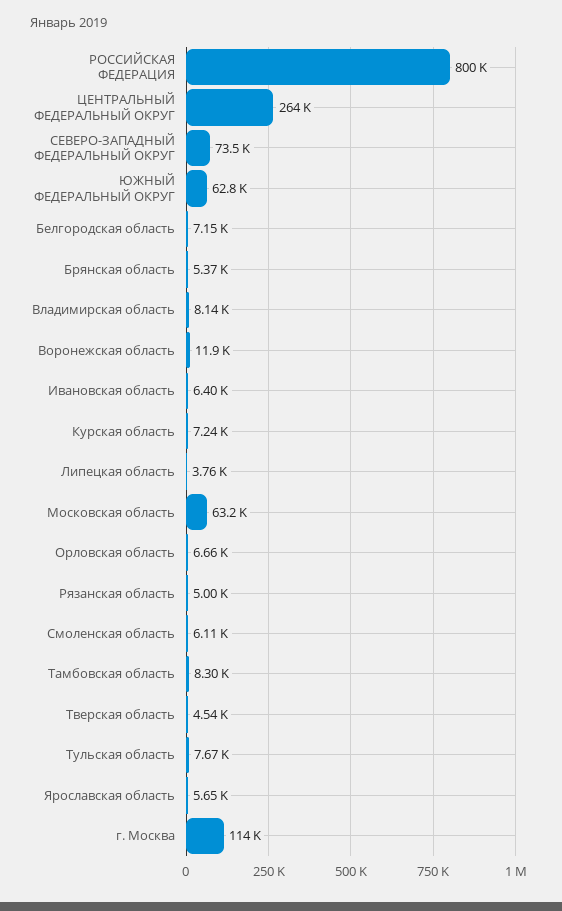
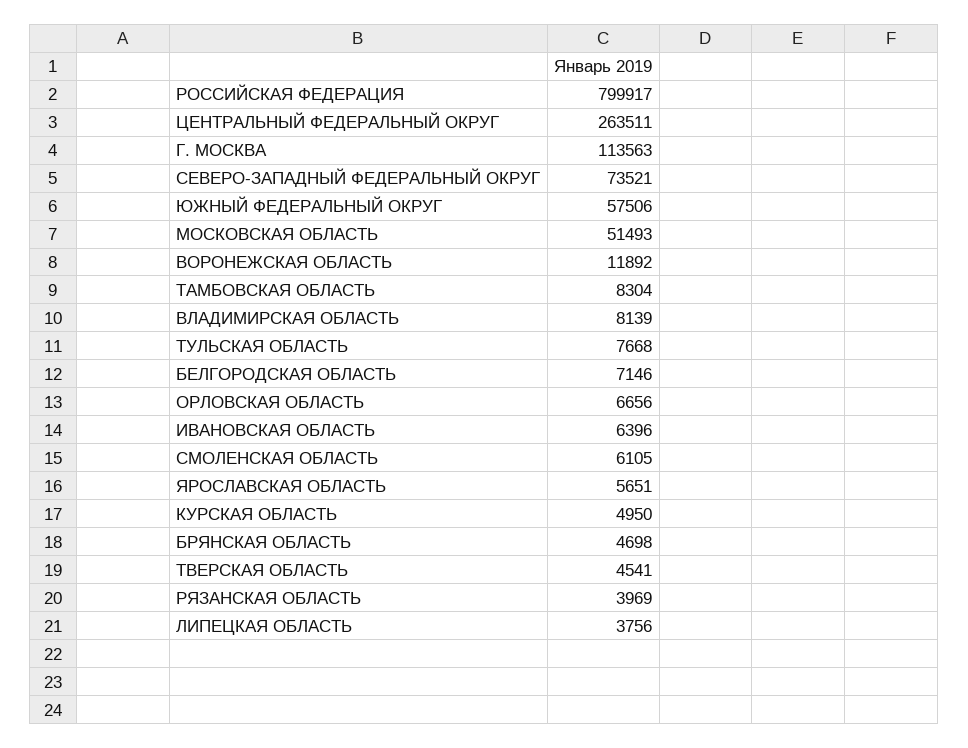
ЮЖНЫЙ ФЕДЕРАЛЬНЫЙ ОКРУГ: 62800 -> 57506
Брянская область: 5370 -> 4698
Курская область: 7240 -> 4950
Московская область: 63200 -> 51493
Рязанская область: 5000 -> 3969

